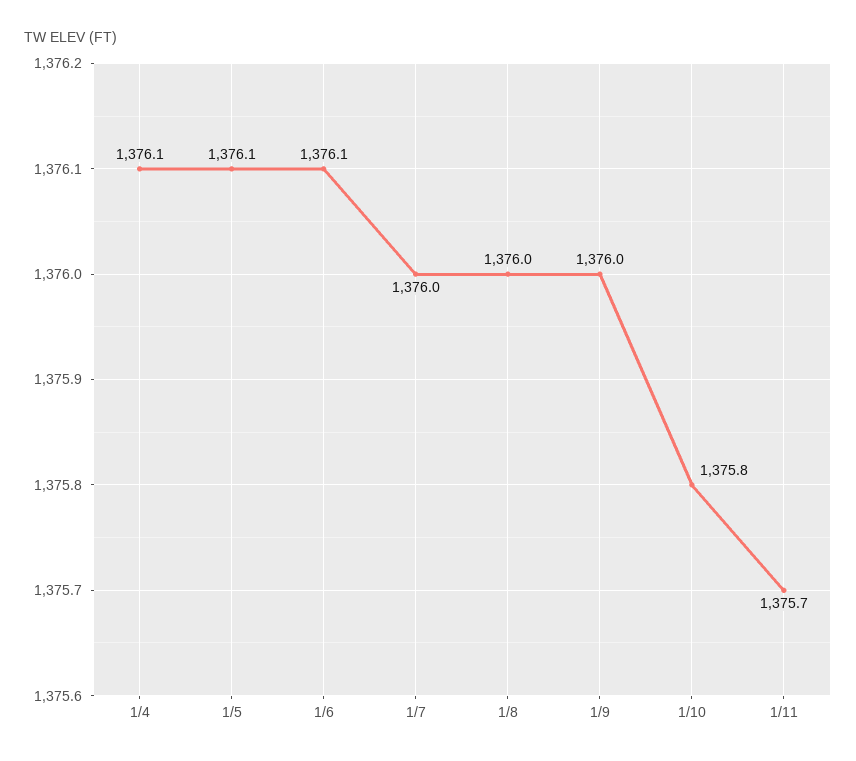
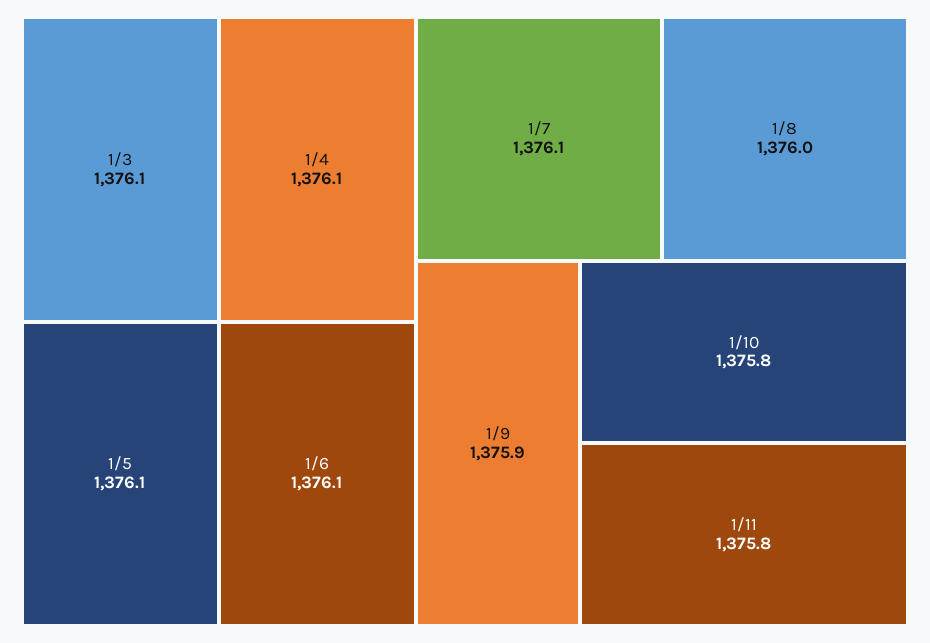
1/7: 1376 -> 1376.1
1/9: 1376 -> 1375.9
1/11: 1375.7 -> 1375.8
1/3: none -> 1376.1

